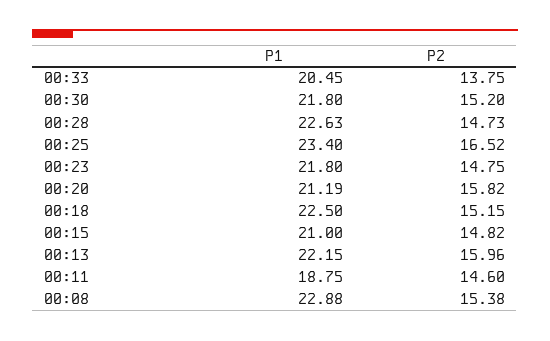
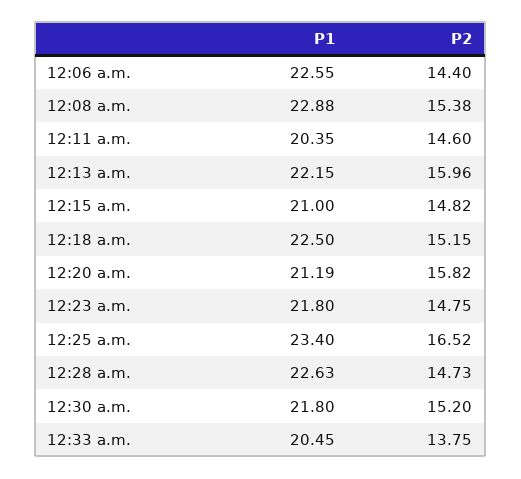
P1, 00:11: 18.75 -> 20.35
P1, 12:06 a.m.: none -> 22.55
P2, 12:06 a.m.: none -> 14.4

